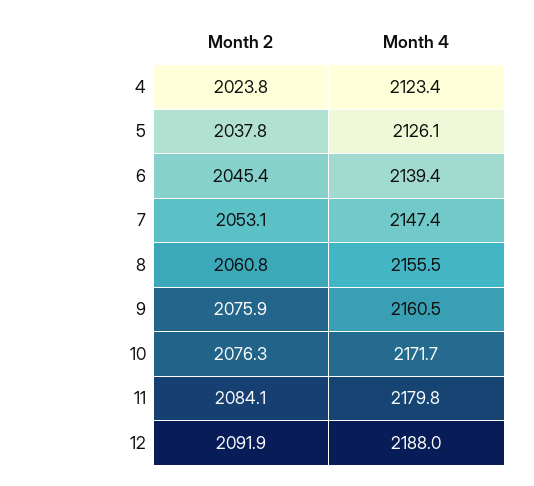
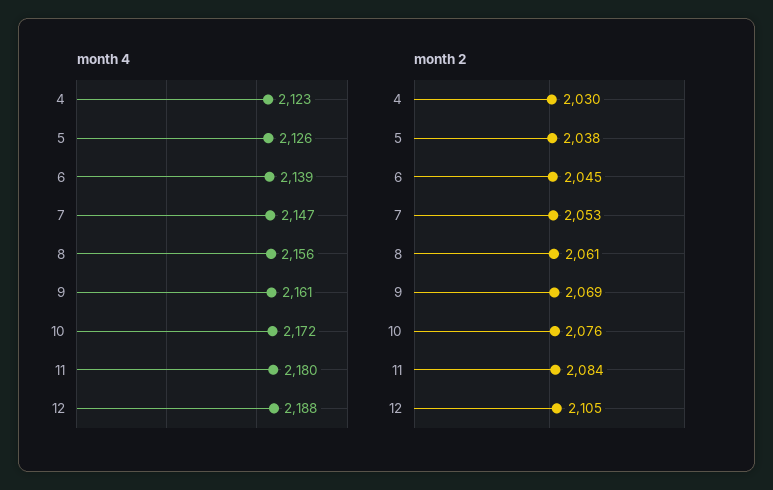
Month 2, 4: 2023.8 -> 2030
Month 2, 9: 2075.9 -> 2069
Month 2, 12: 2091.9 -> 2105

